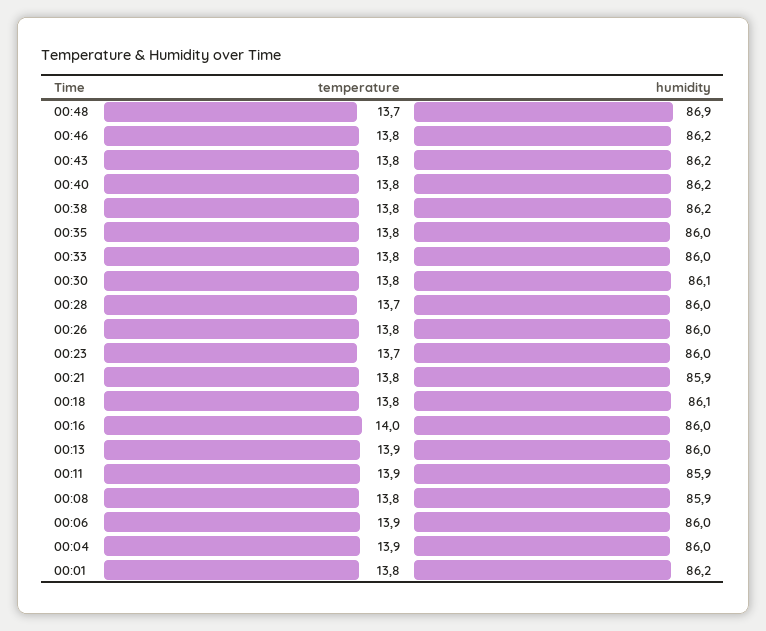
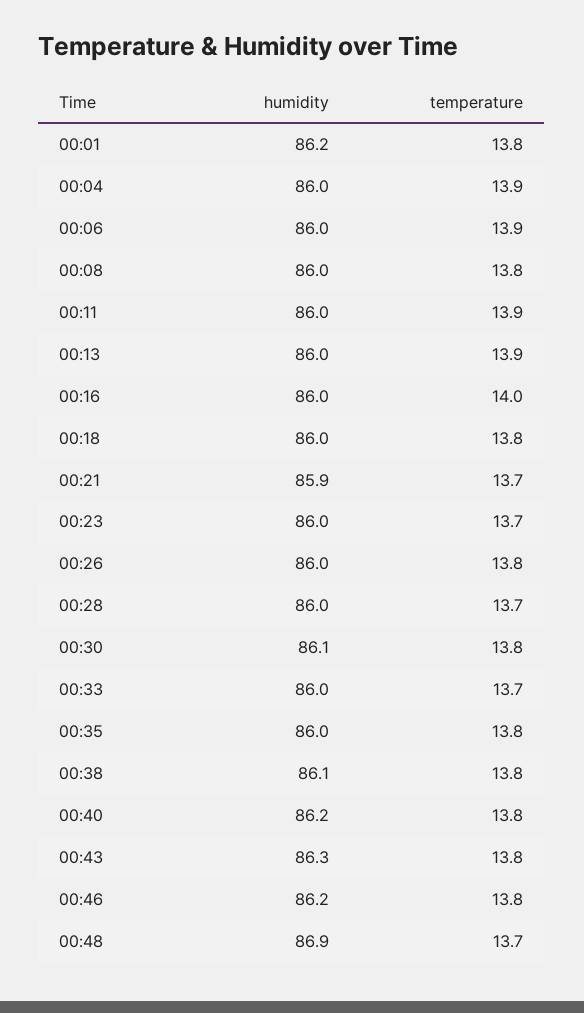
humidity, 00:43: 86.2 -> 86.3
humidity, 00:38: 86.2 -> 86.1
temperature, 00:33: 13.8 -> 13.7
temperature, 00:21: 13.8 -> 13.7
humidity, 00:18: 86.1 -> 86
humidity, 00:11: 85.9 -> 86
humidity, 00:08: 85.9 -> 86

